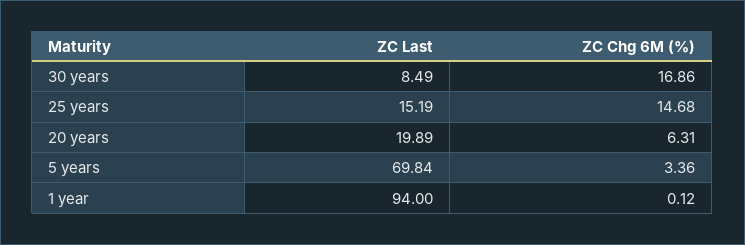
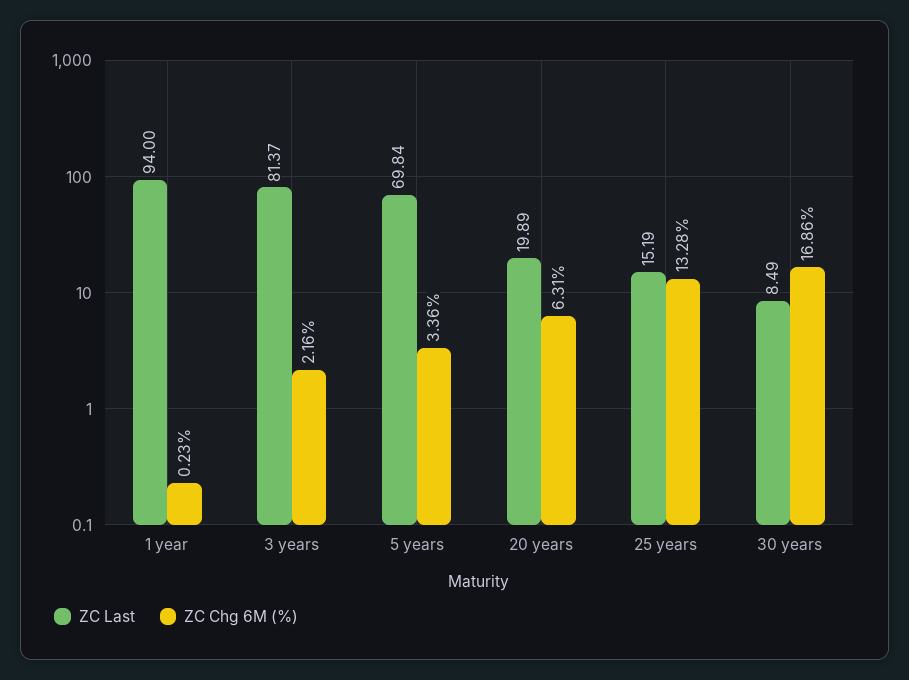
ZC Chg 6M (%), 25 years: 14.68 -> 13.28
ZC Chg 6M (%), 1 year: 0.12 -> 0.23
ZC Last, 3 years: none -> 81.37
ZC Chg 6M (%), 3 years: none -> 2.16

